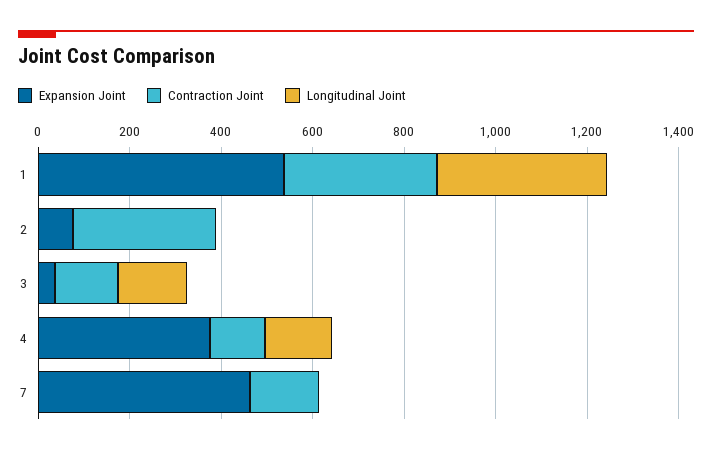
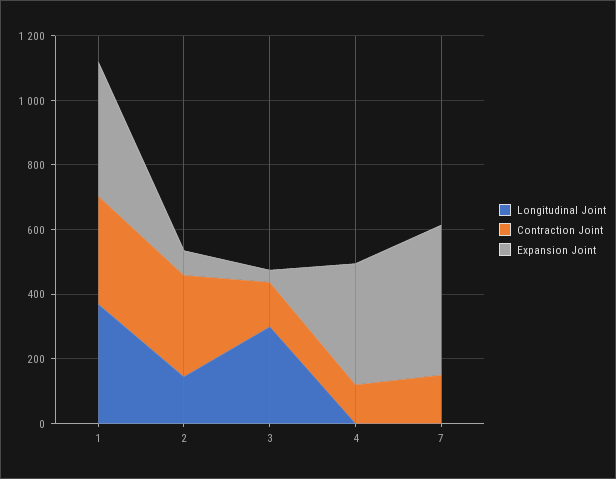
Expansion Joint, 1: 550 -> 400
Longitudinal Joint, 2: 0 -> 150
Longitudinal Joint, 3: 150 -> 300
Longitudinal Joint, 4: 150 -> 0

